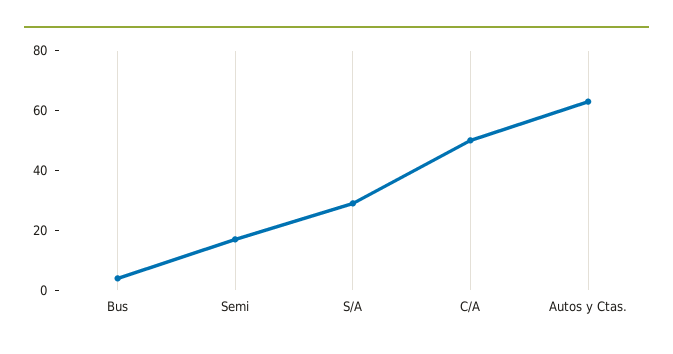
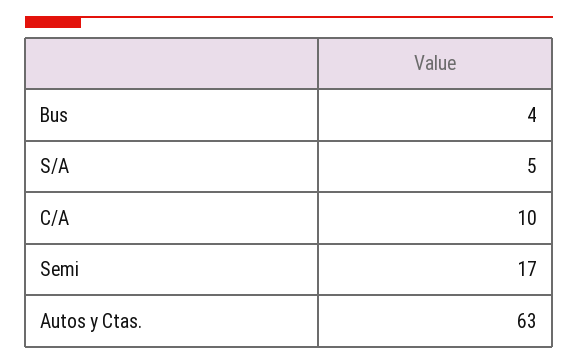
S/A: 30 -> 5
C/A: 50 -> 10

